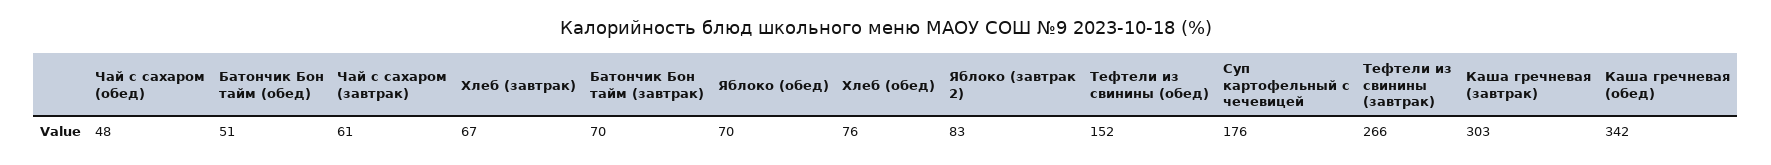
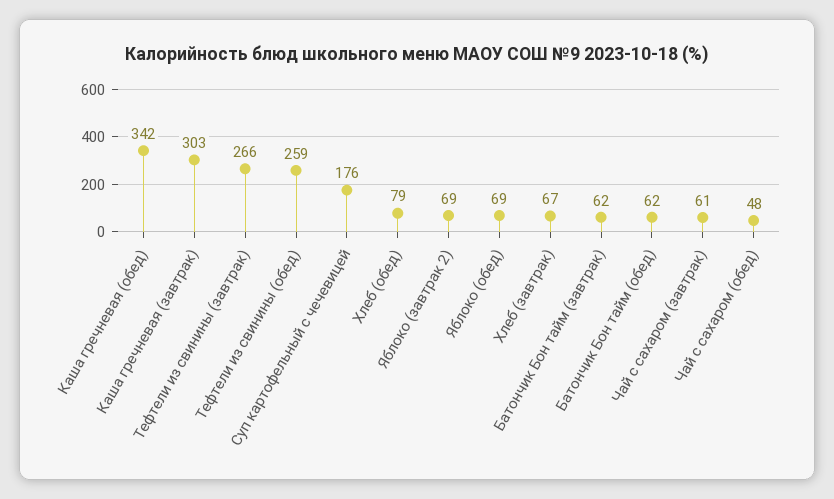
Батончик Бон тайм (обед): 51 -> 62
Батончик Бон тайм (завтрак): 70 -> 62
Яблоко (обед): 70 -> 69
Хлеб (обед): 76 -> 79
Яблоко (завтрак 2): 83 -> 69
Тефтели из свинины (обед): 152 -> 259

